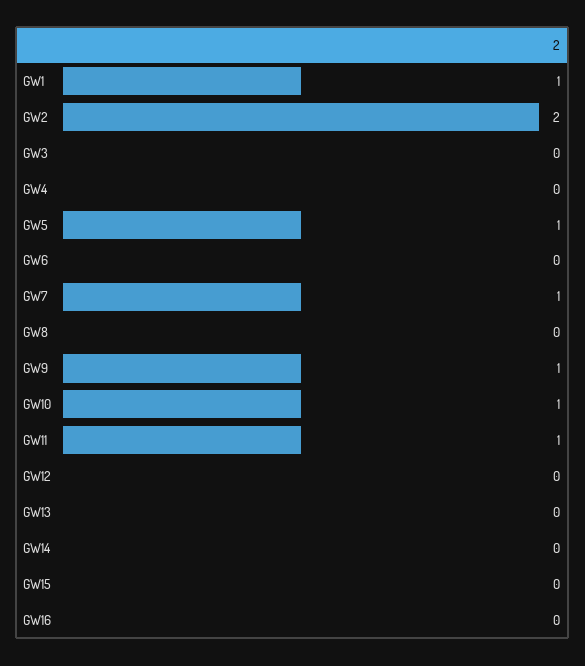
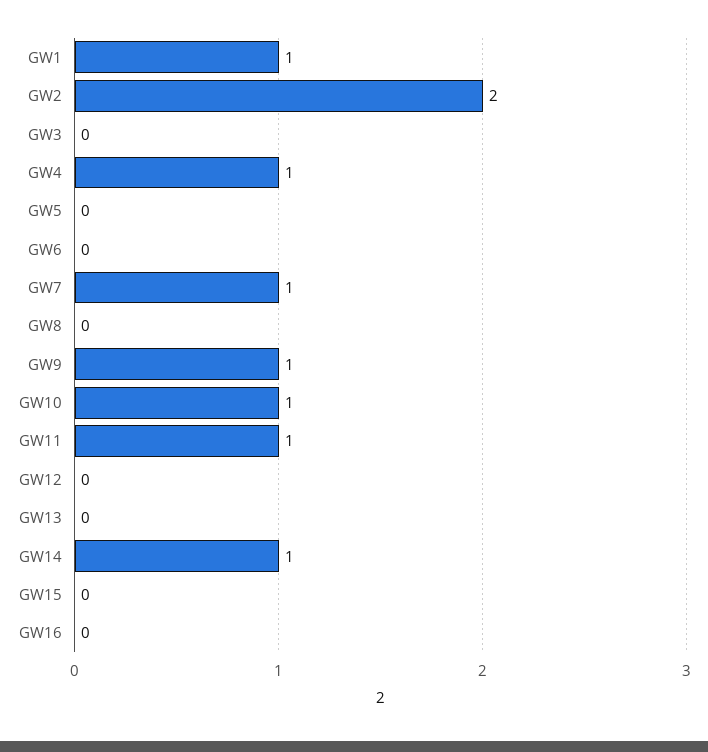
GW4: 0 -> 1
GW5: 1 -> 0
GW14: 0 -> 1

